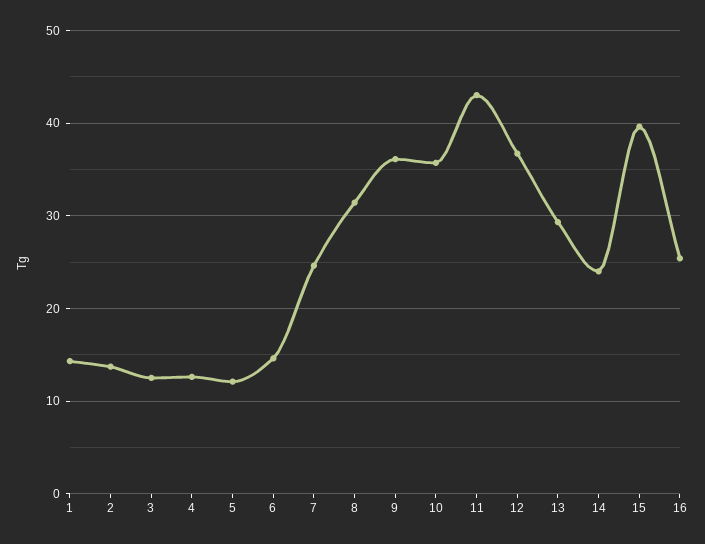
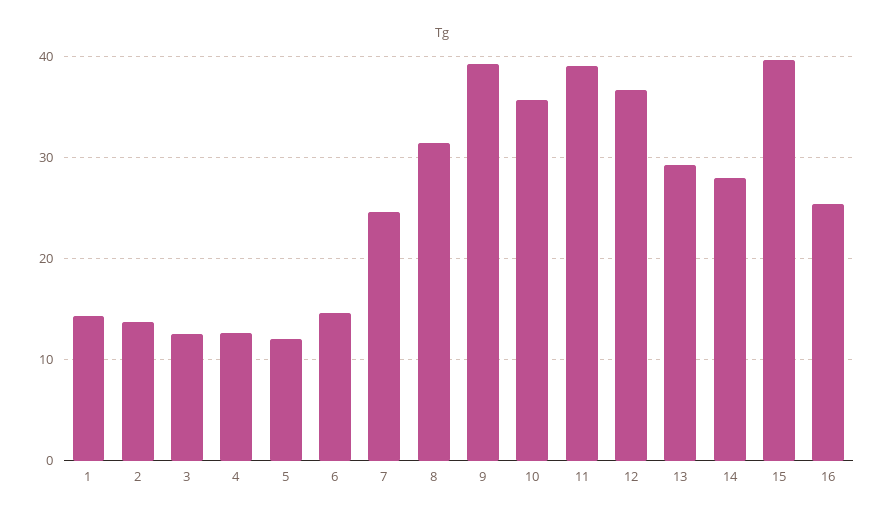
9: 36 -> 39
11: 43 -> 39
14: 24 -> 28

